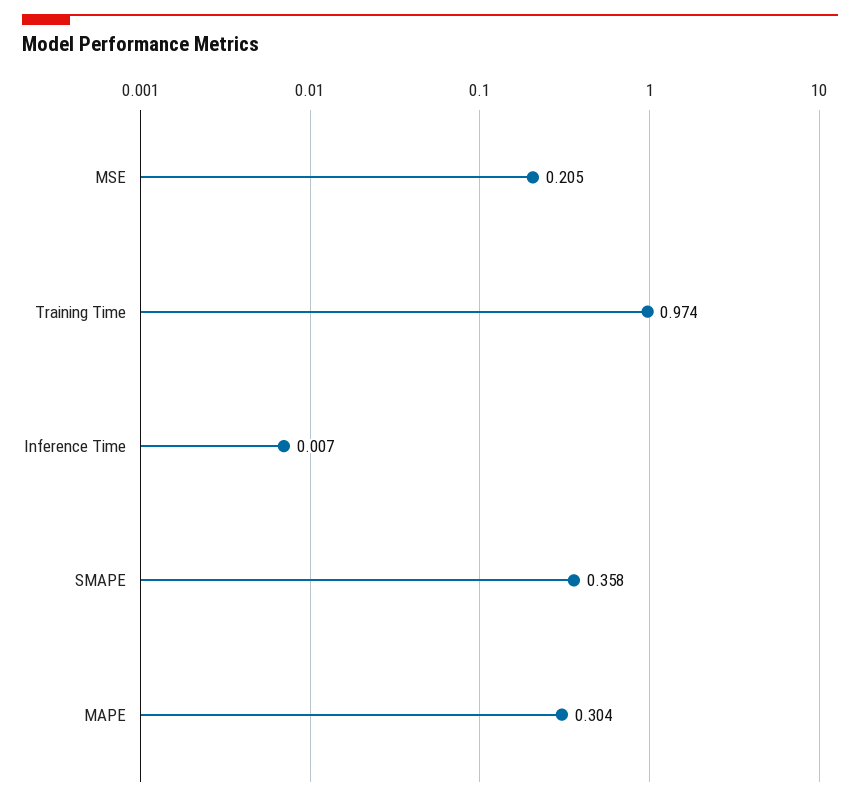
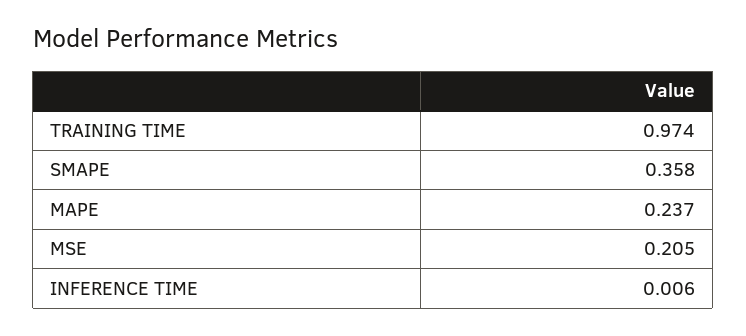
Inference Time: 0.007 -> 0.006
MAPE: 0.304 -> 0.237

